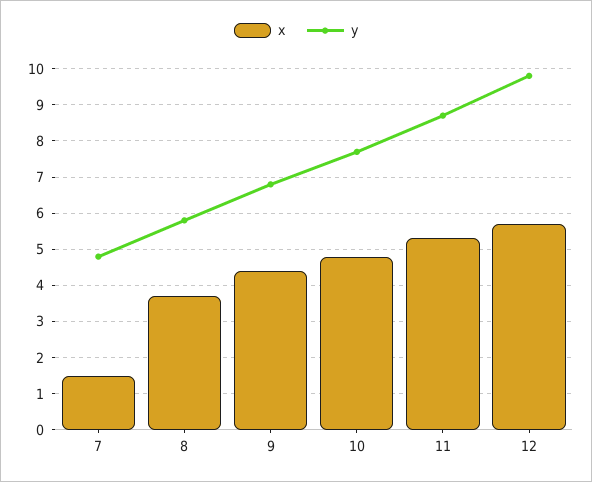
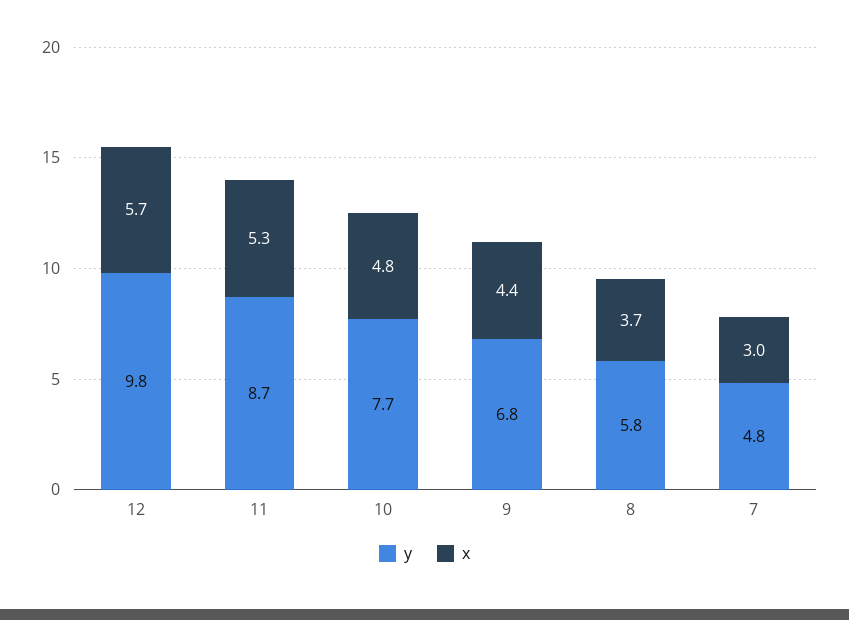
x, 7: 1.5 -> 3

